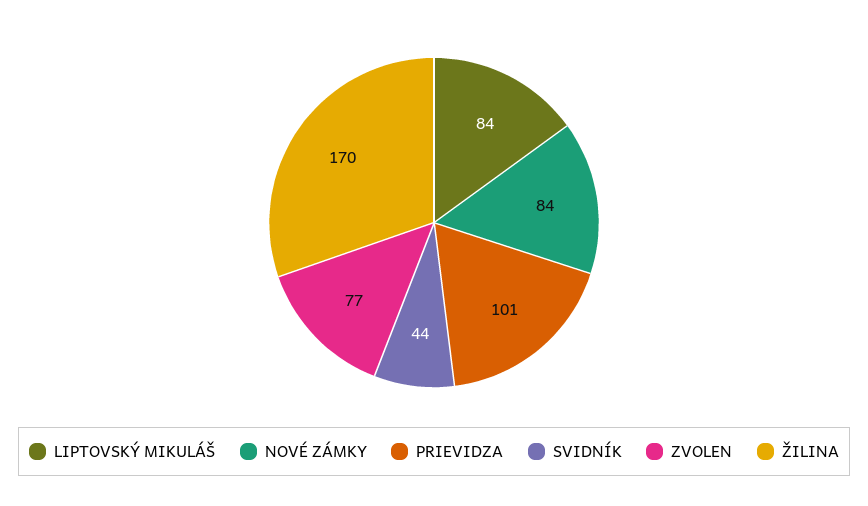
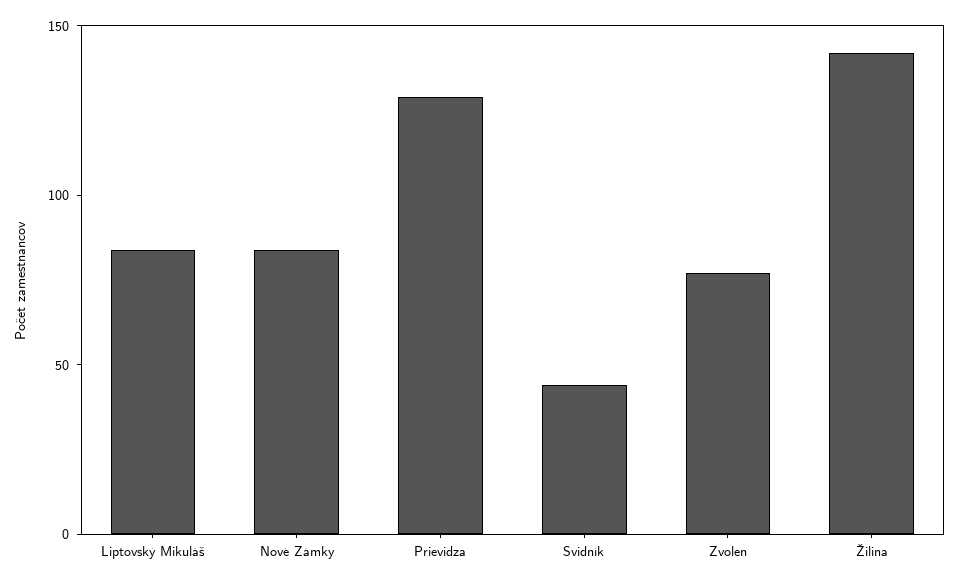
PRIEVIDZA: 101 -> 130
ŽILINA: 170 -> 140

